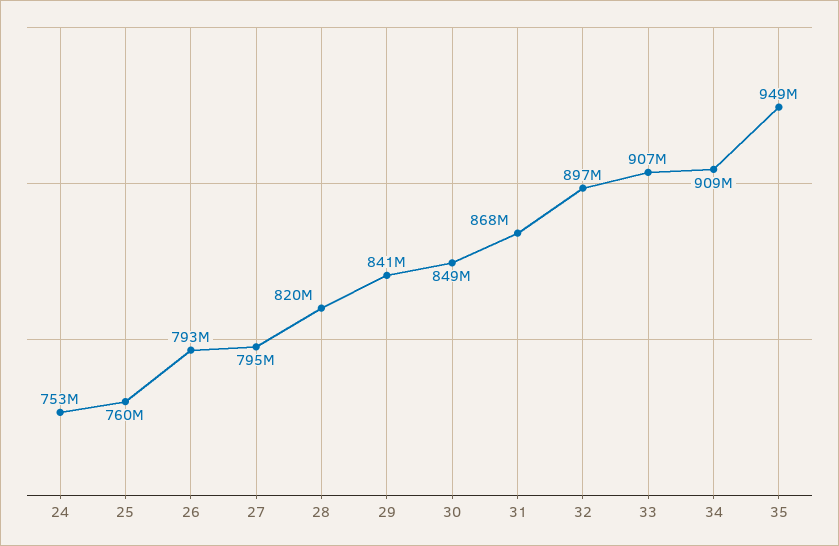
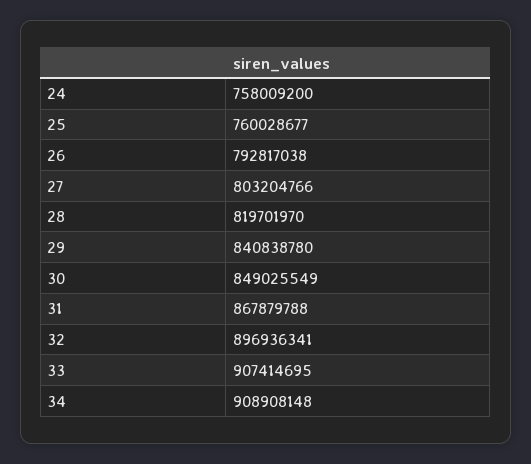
24: 753000000 -> 758009200
27: 795000000 -> 803204766
35: 949000000 -> none

